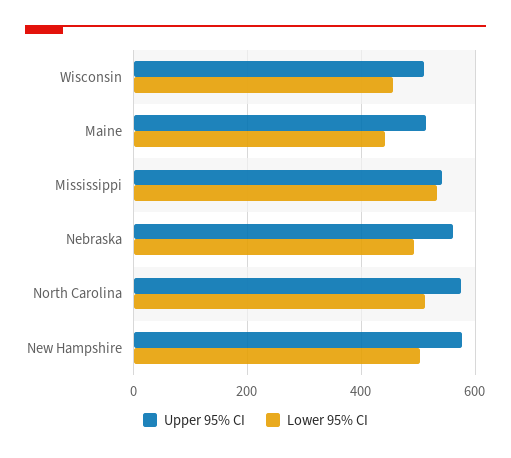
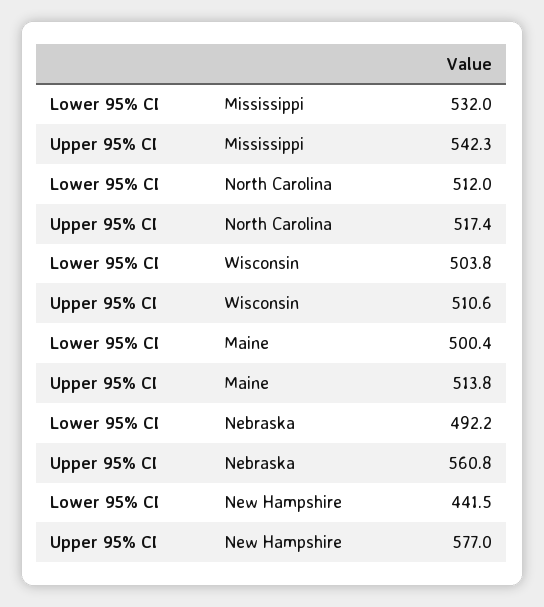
Lower 95% CI, Wisconsin: 460 -> 503.8
Lower 95% CI, Maine: 440 -> 500.4
Upper 95% CI, North Carolina: 580 -> 517.4
Lower 95% CI, New Hampshire: 500 -> 441.5

